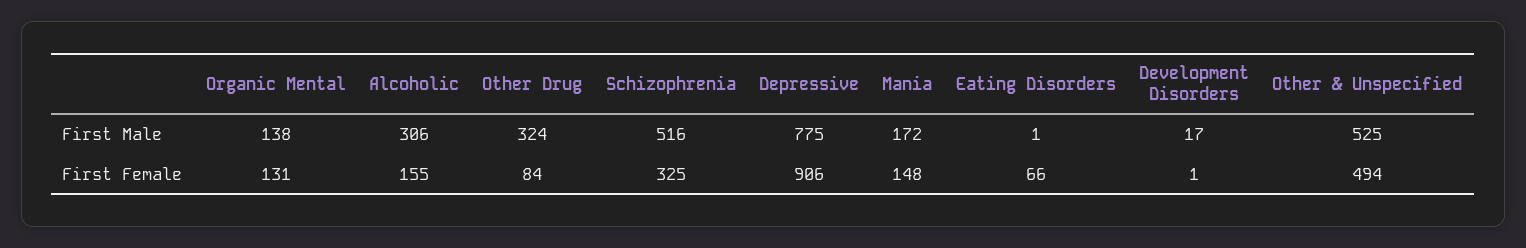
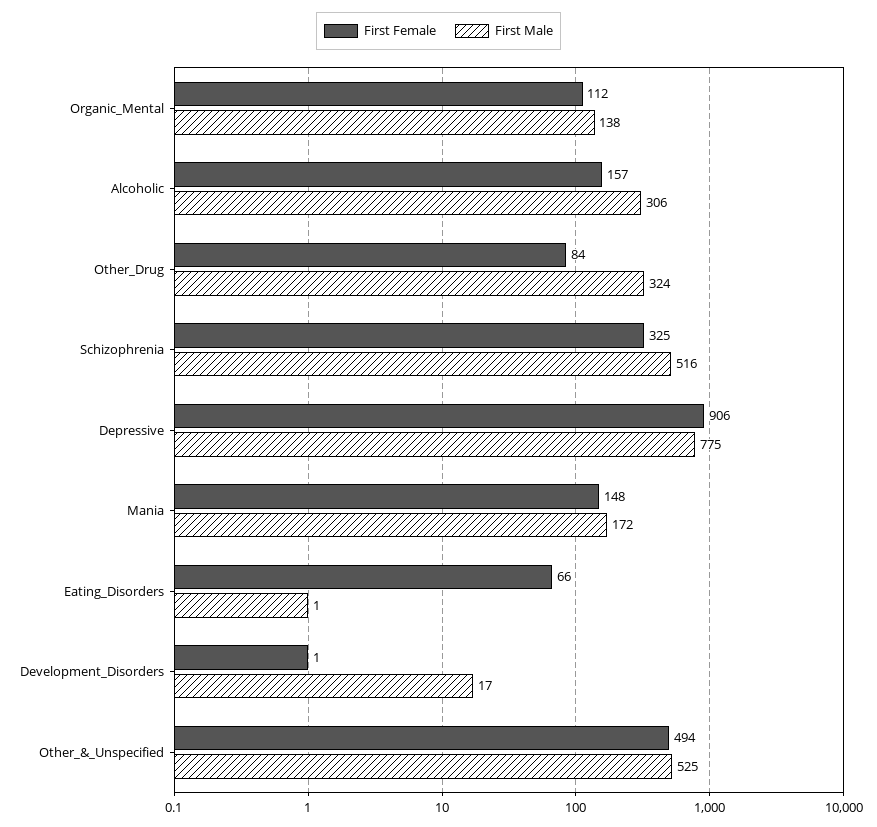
First Female, Organic Mental: 131 -> 112
First Female, Alcoholic: 155 -> 157

